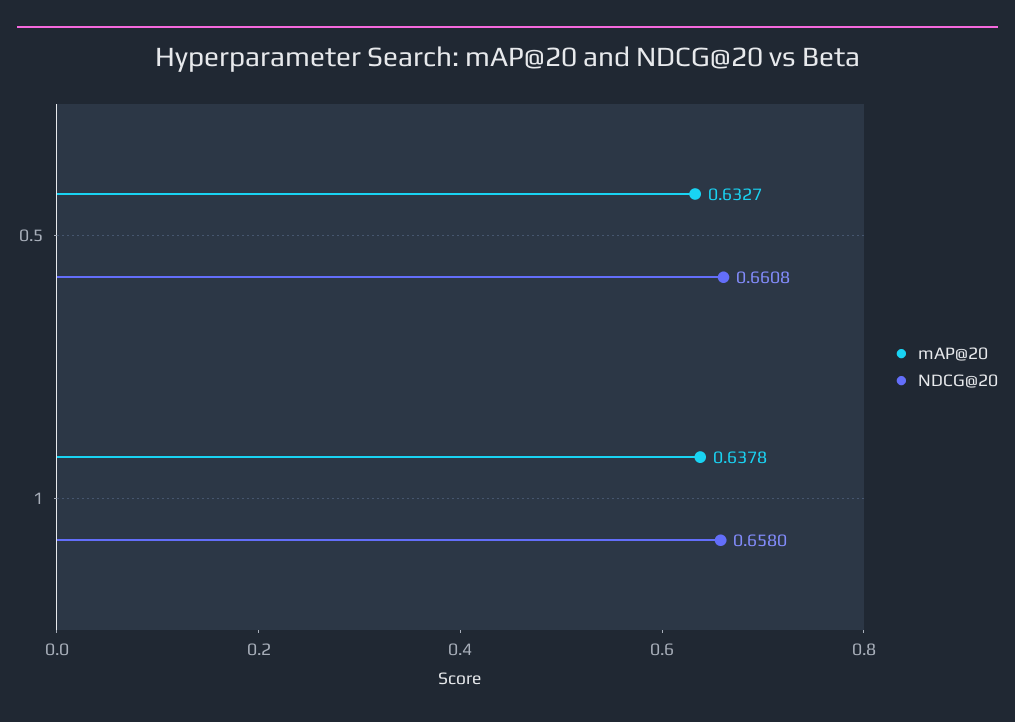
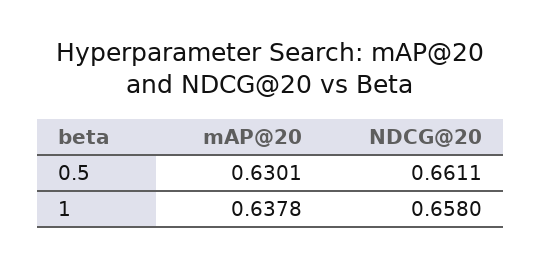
mAP@20, 0.5: 0.6327 -> 0.6301
NDCG@20, 0.5: 0.6608 -> 0.6611

